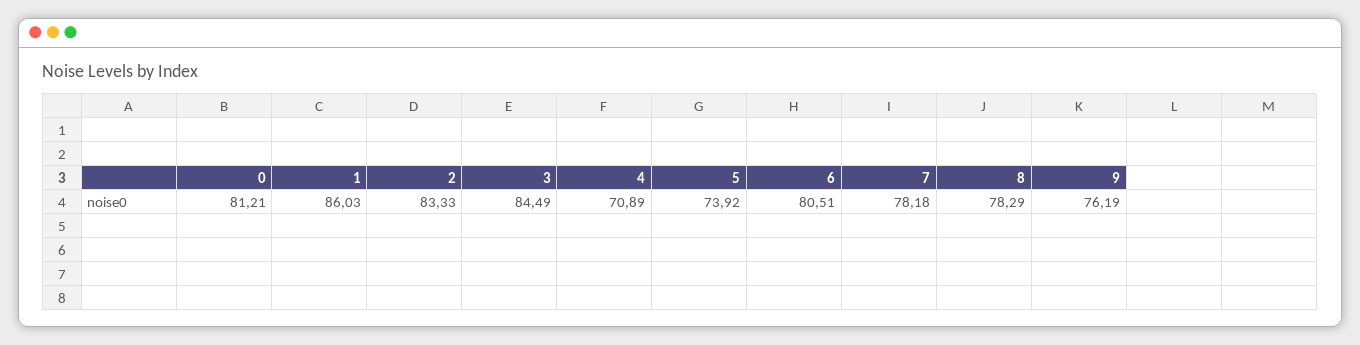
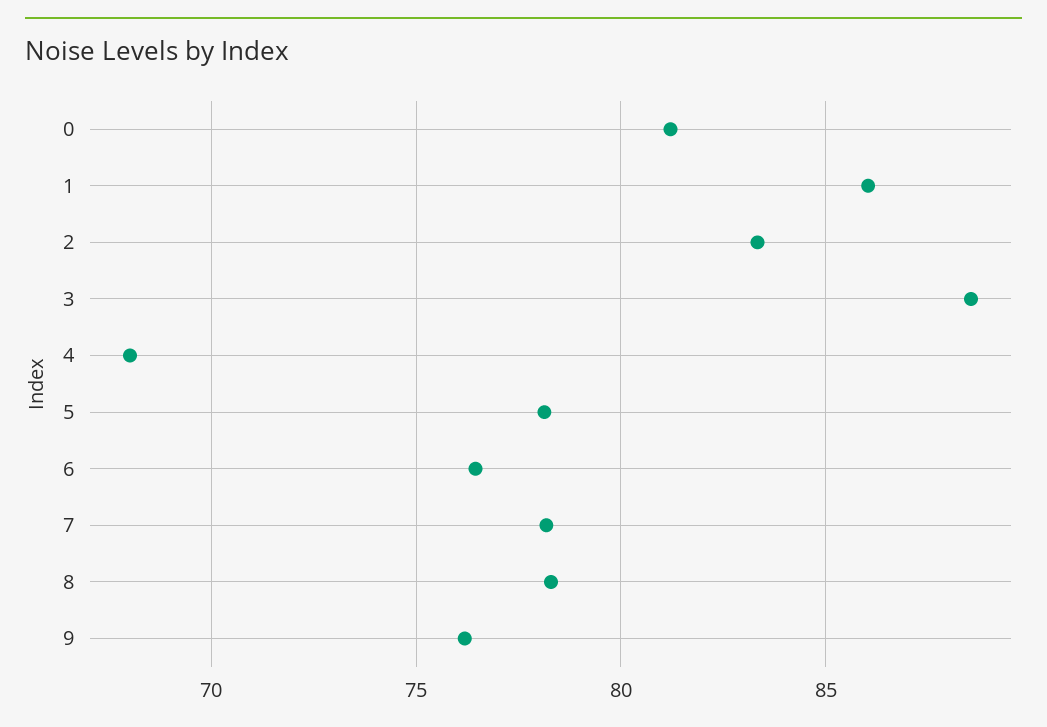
3: 84.49 -> 88.5
4: 70.89 -> 68
5: 73.92 -> 78
6: 80.51 -> 76.5

